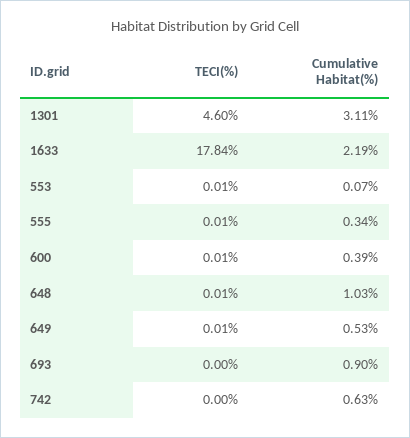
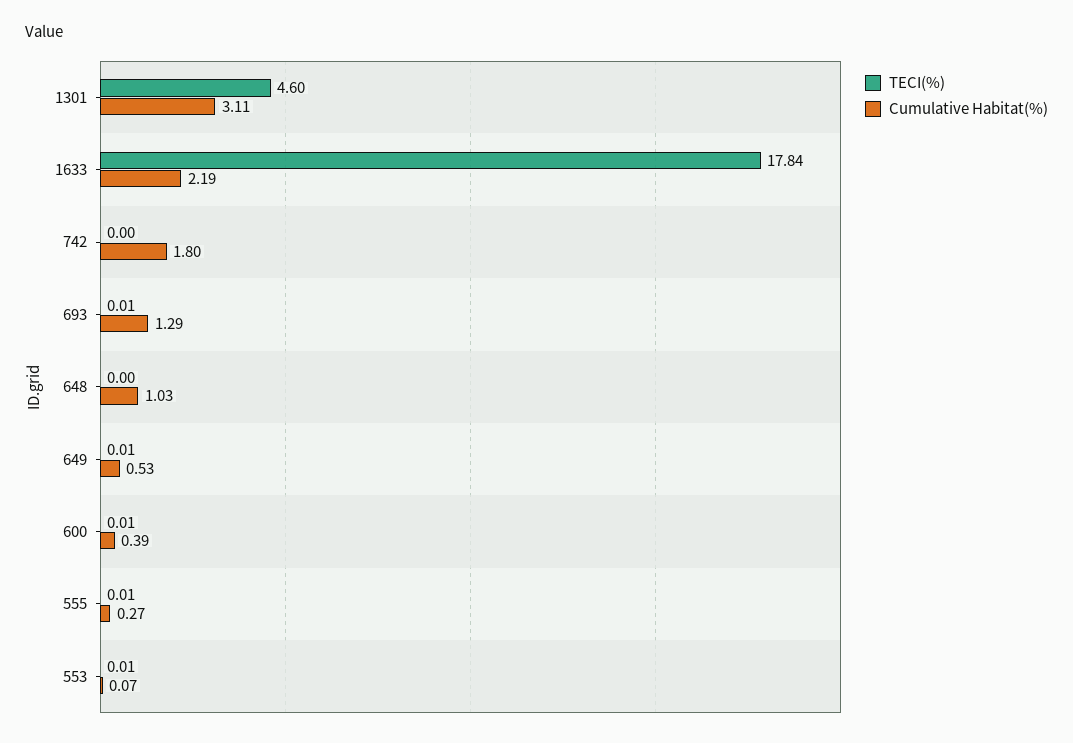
Cumulative Habitat(%), 555: 0.34 -> 0.27
TECI(%), 648: 0.01 -> 0
TECI(%), 693: 0 -> 0.01
Cumulative Habitat(%), 693: 0.9 -> 1.29
Cumulative Habitat(%), 742: 0.63 -> 1.8

